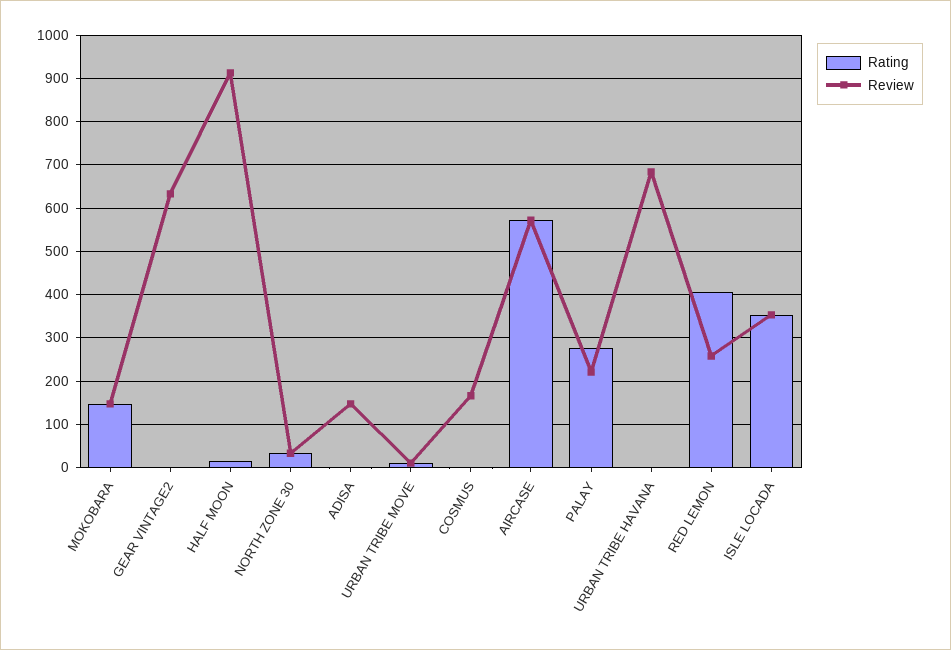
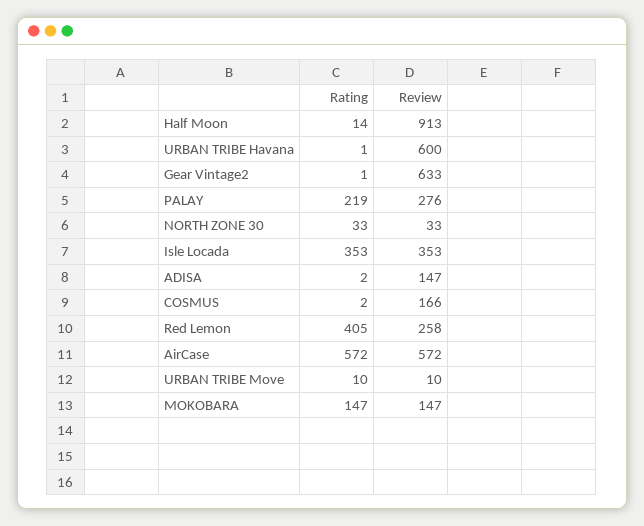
Rating, PALAY: 280 -> 219
Review, PALAY: 220 -> 276
Review, URBAN TRIBE HAVANA: 680 -> 600

